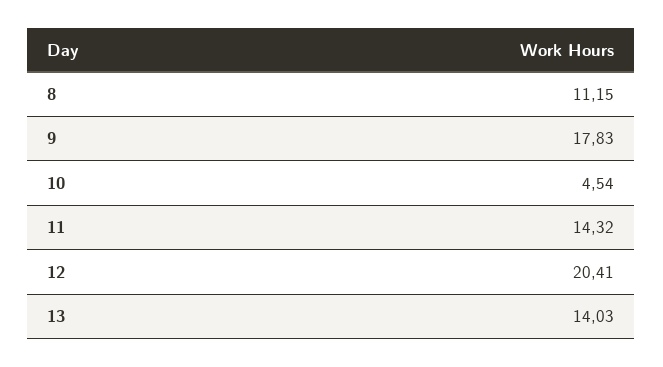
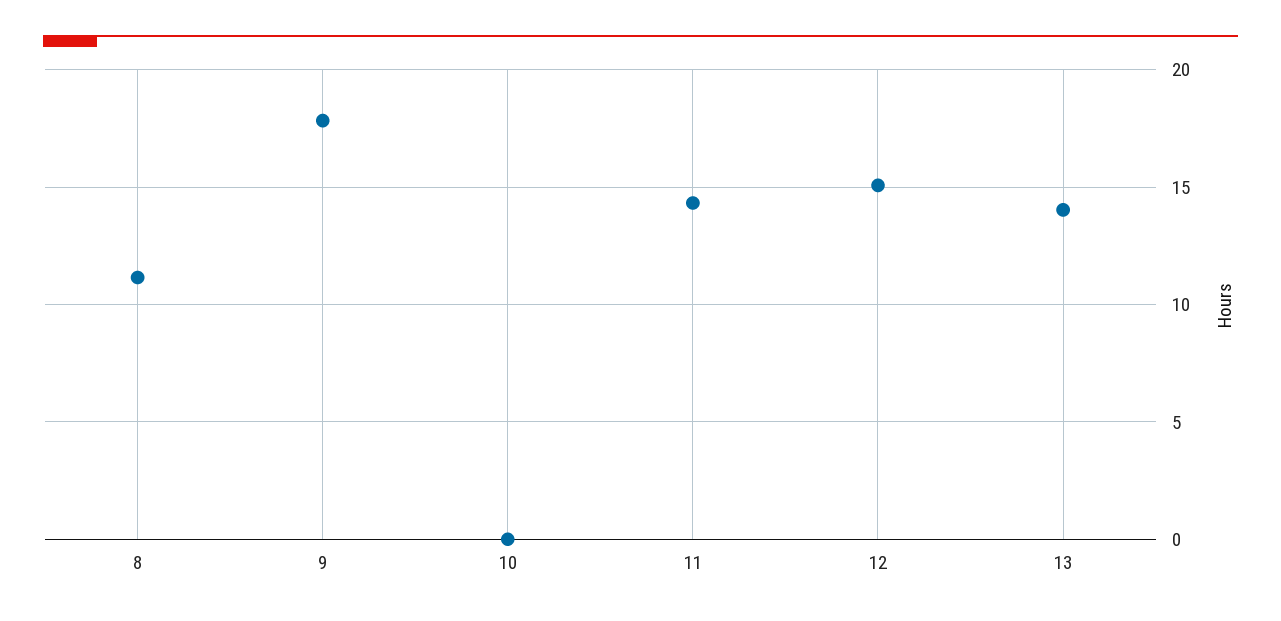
10: 4.54 -> 0
12: 20.41 -> 15

